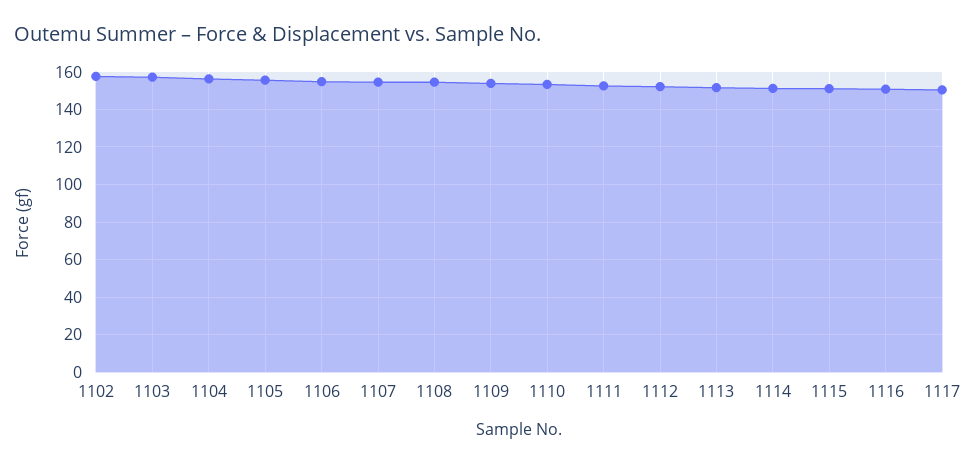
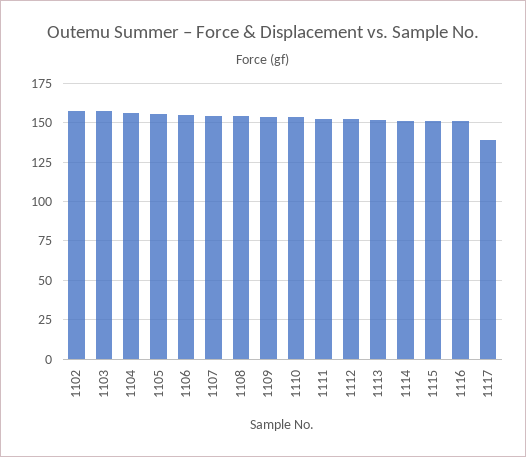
1117: 150 -> 140

